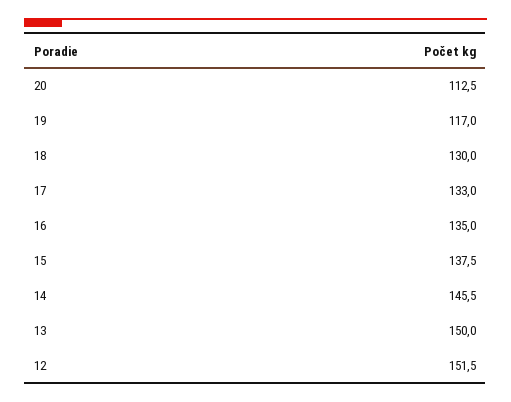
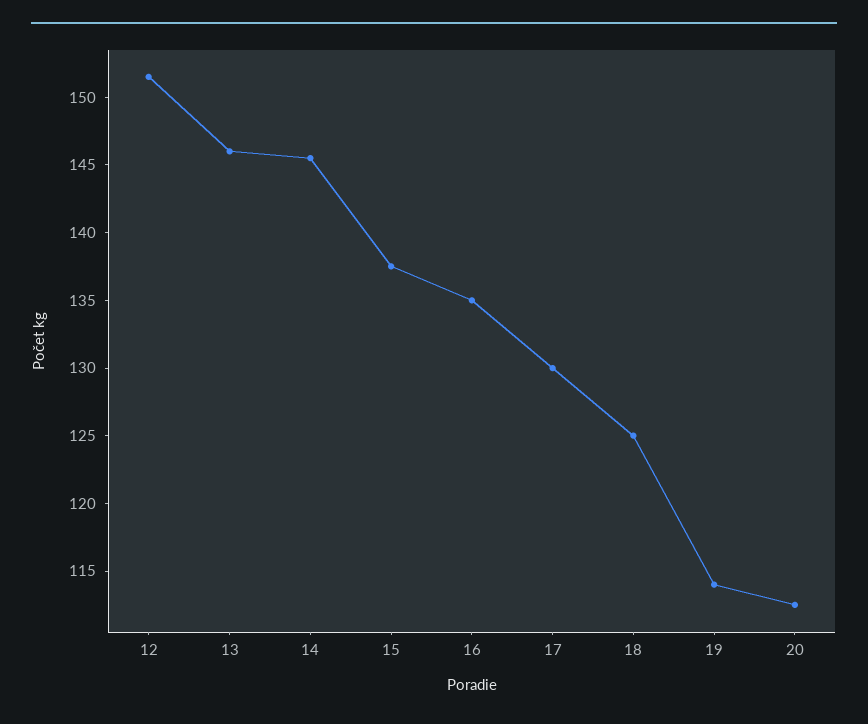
19: 117 -> 114
18: 130 -> 125
17: 133 -> 130
13: 150 -> 146

